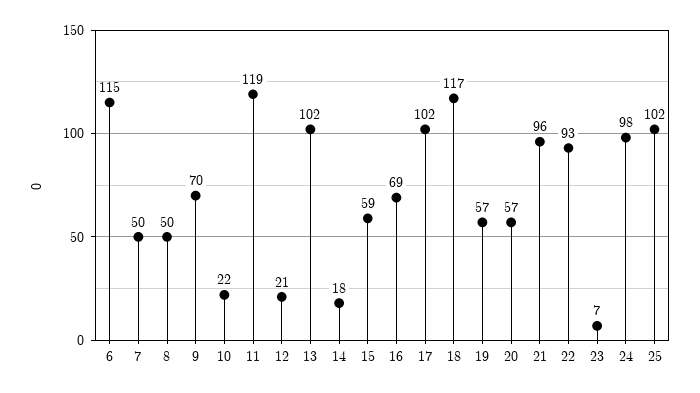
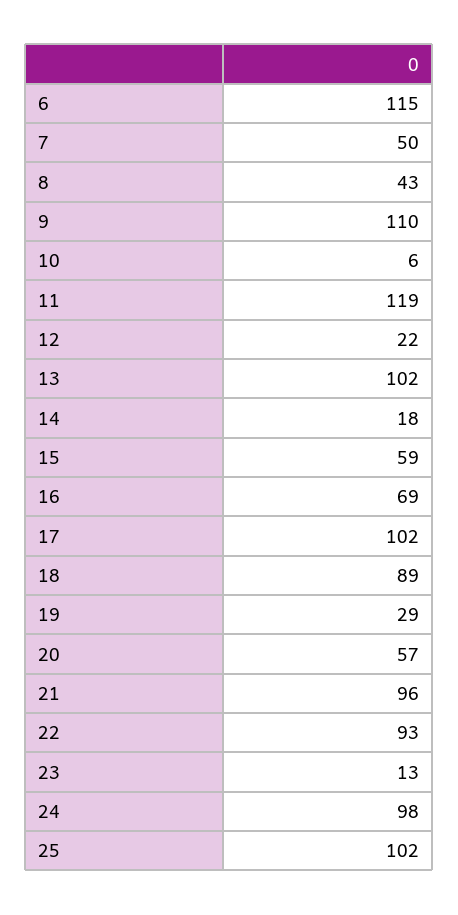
8: 50 -> 43
9: 70 -> 110
10: 22 -> 6
12: 21 -> 22
18: 117 -> 89
19: 57 -> 29
23: 7 -> 13

